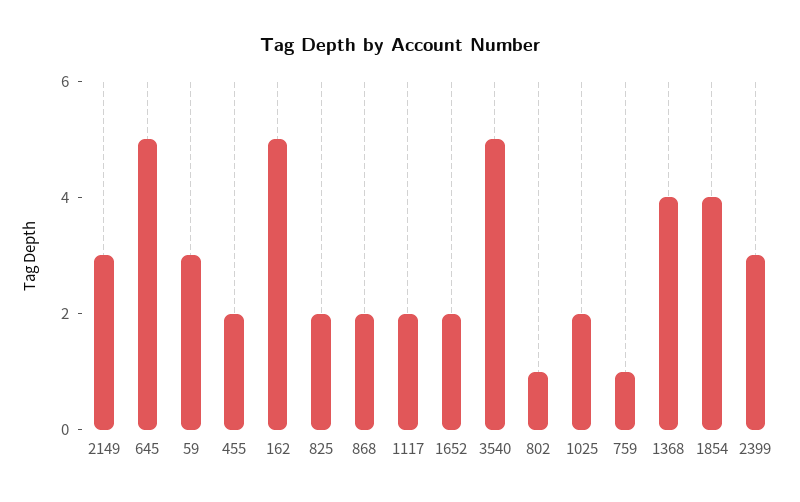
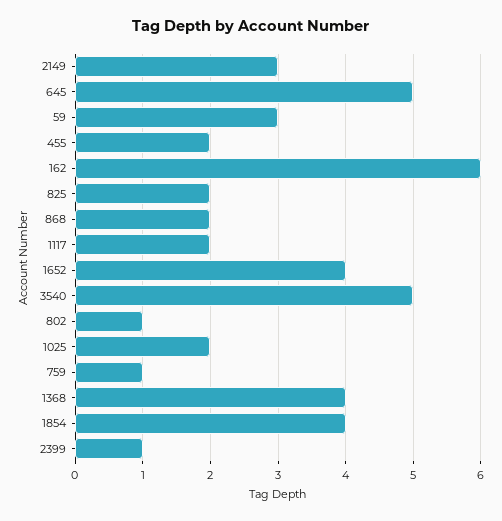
162: 5 -> 6
1652: 2 -> 4
2399: 3 -> 1

